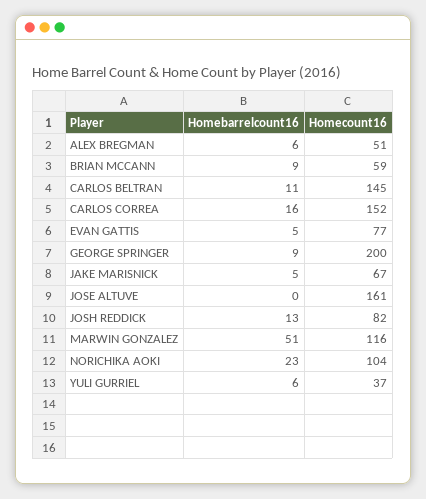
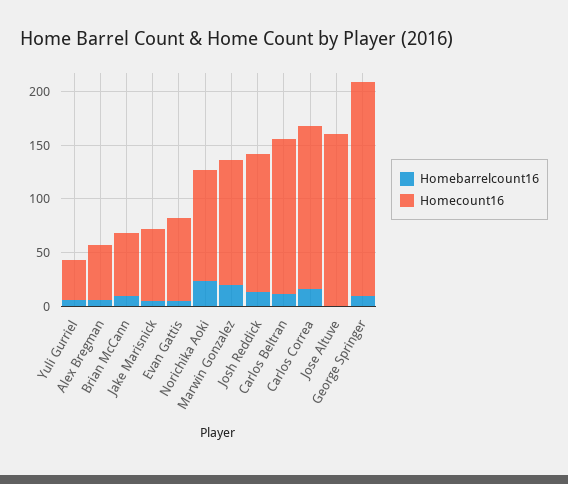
Homecount16, JOSH REDDICK: 82 -> 130
Homebarrelcount16, MARWIN GONZALEZ: 51 -> 20

